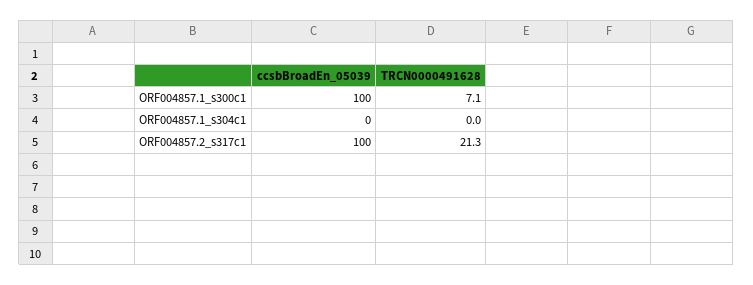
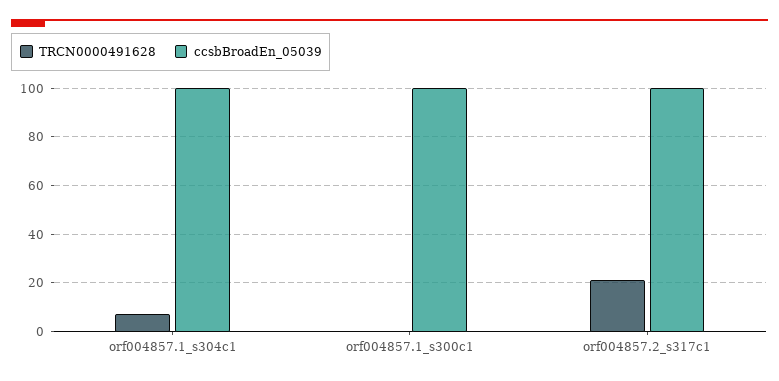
TRCN0000491628, ORF004857.1_s300c1: 7.1 -> 0
ccsbBroadEn_05039, ORF004857.1_s304c1: 0 -> 100
TRCN0000491628, ORF004857.1_s304c1: 0 -> 7.5

